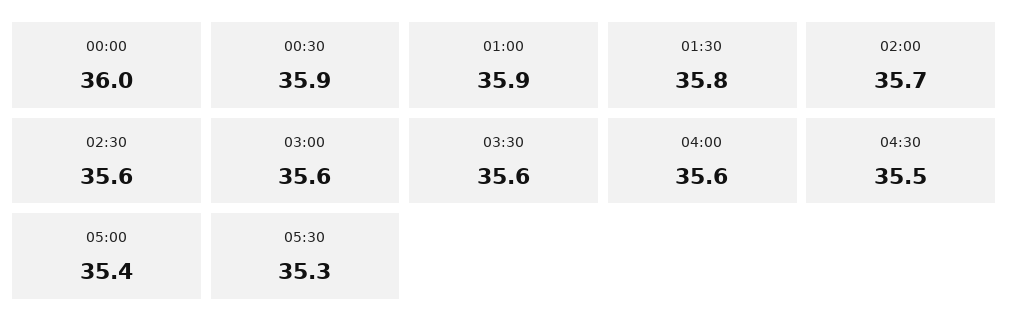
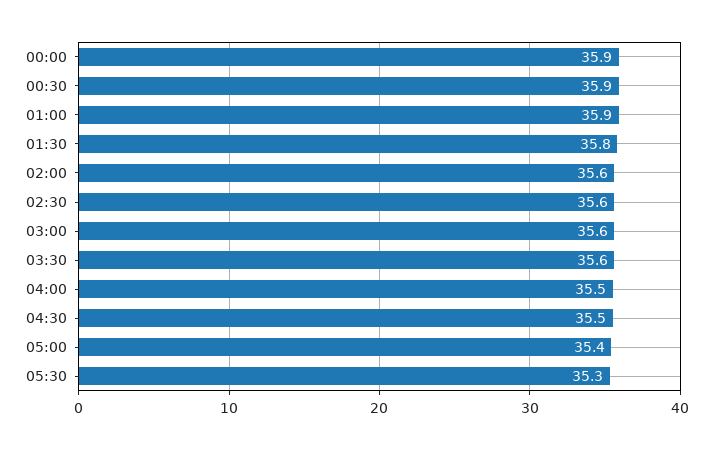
00:00: 36 -> 35.9
02:00: 35.7 -> 35.6
04:00: 35.6 -> 35.5

